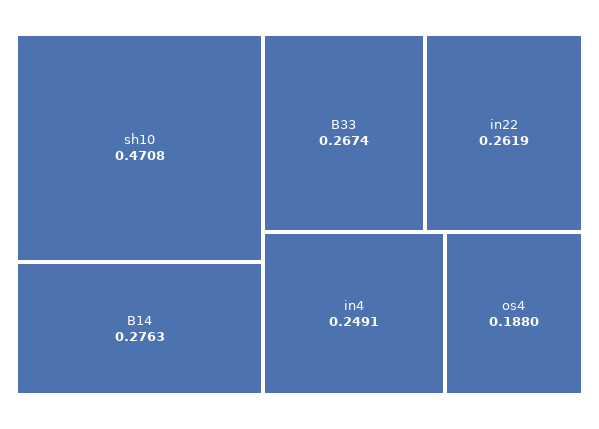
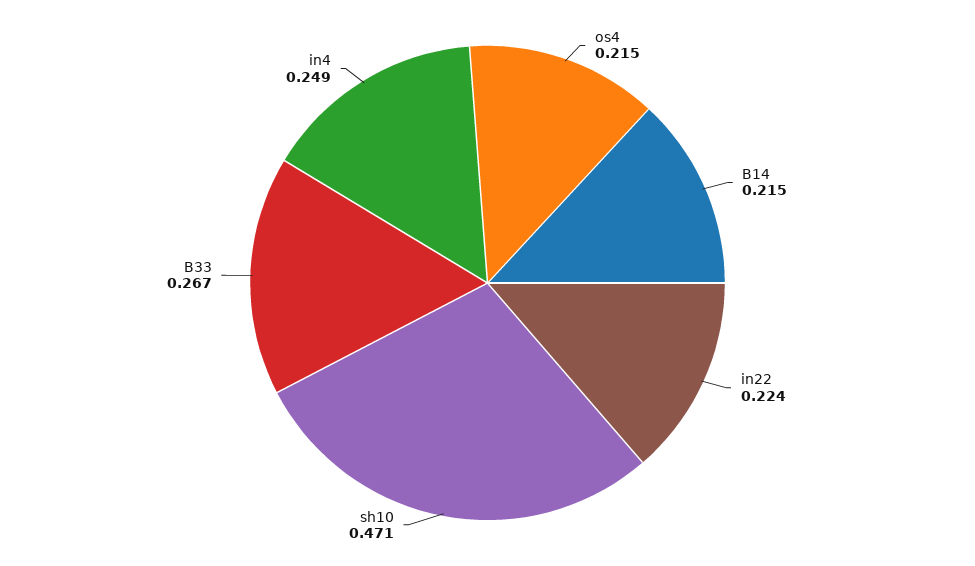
B14: 0.2763 -> 0.215
in22: 0.2619 -> 0.224
os4: 0.188 -> 0.215

